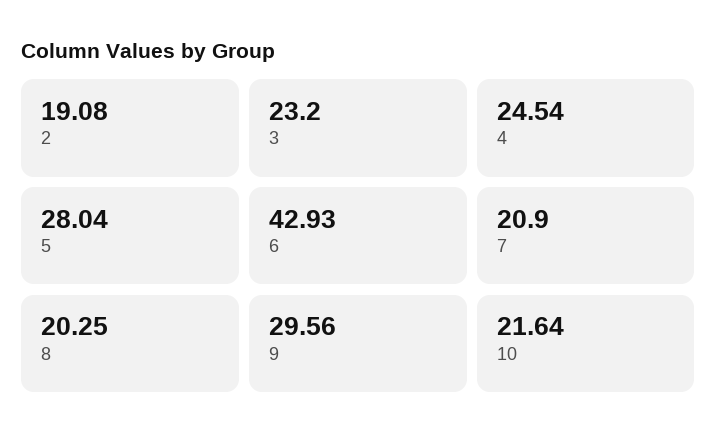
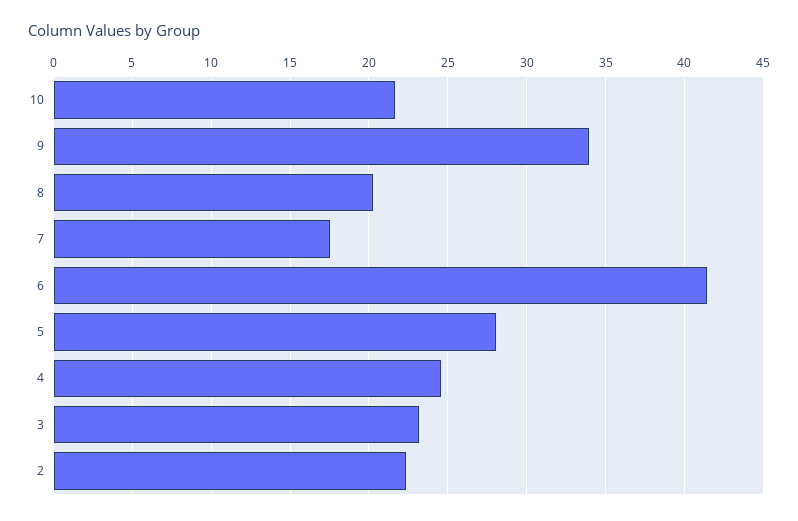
2: 19.08 -> 22.5
6: 42.93 -> 41.5
7: 20.9 -> 17.5
9: 29.56 -> 34

